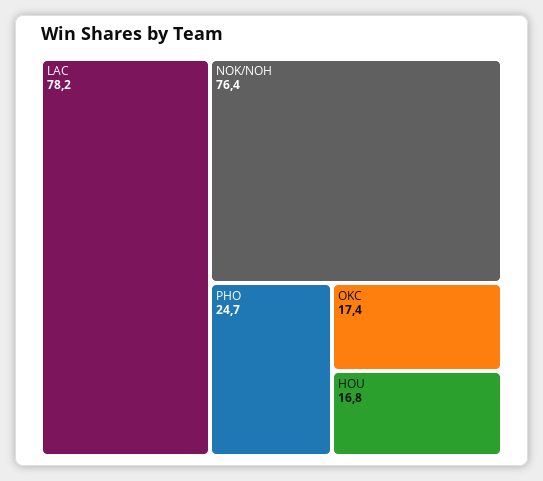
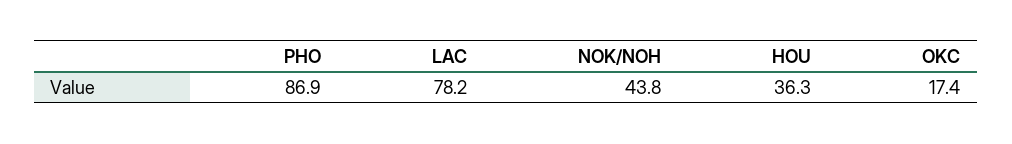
NOK/NOH: 76.4 -> 43.8
PHO: 24.7 -> 86.9
HOU: 16.8 -> 36.3

